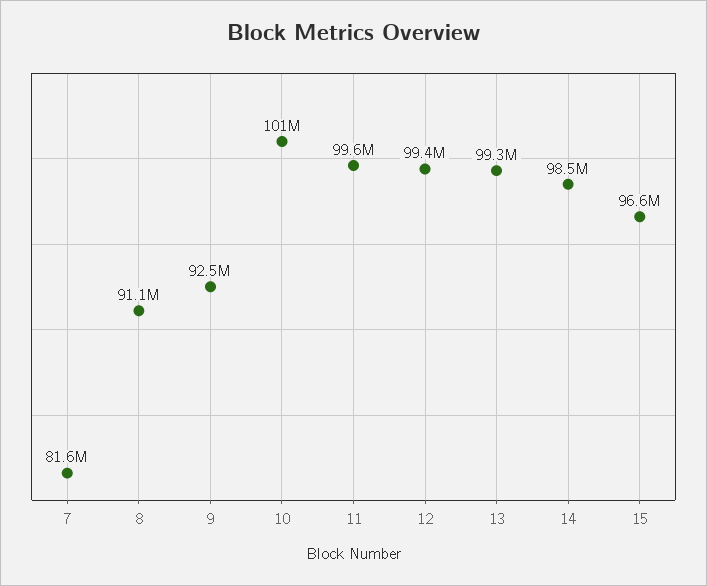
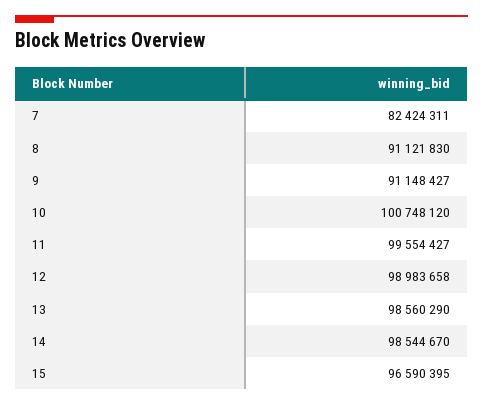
7: 81600000 -> 82424311
9: 92500000 -> 91148427
12: 99400000 -> 98983658
13: 99300000 -> 98560290

